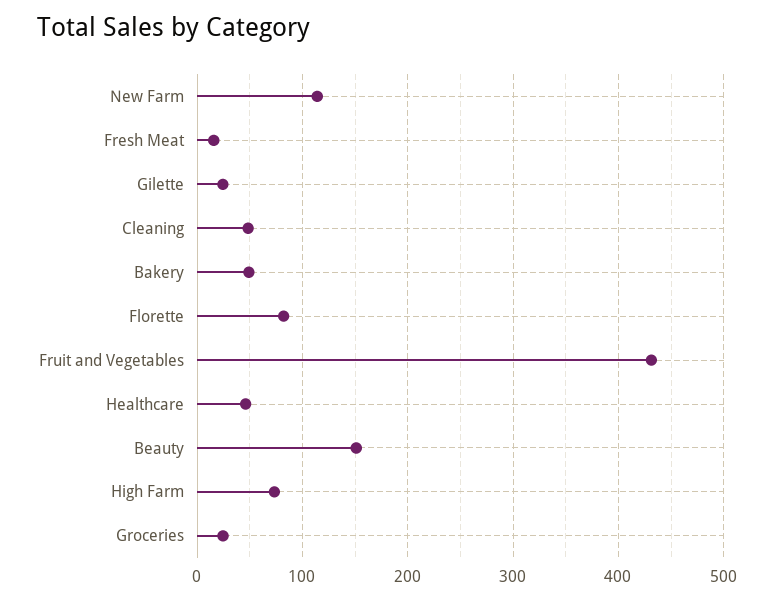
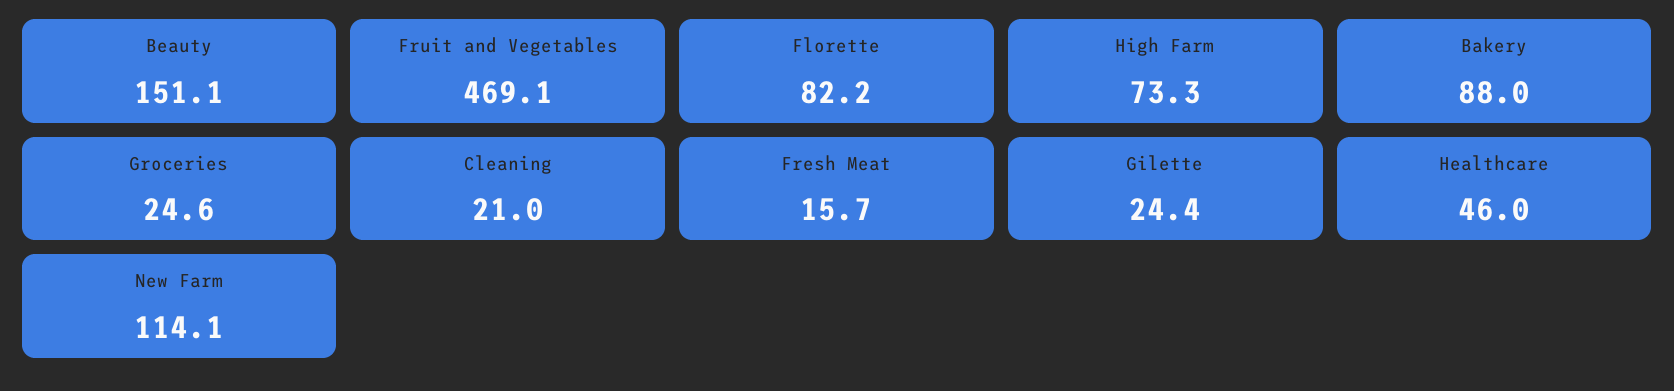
Cleaning: 50 -> 21
Bakery: 50 -> 88
Fruit and Vegetables: 430 -> 469.1

